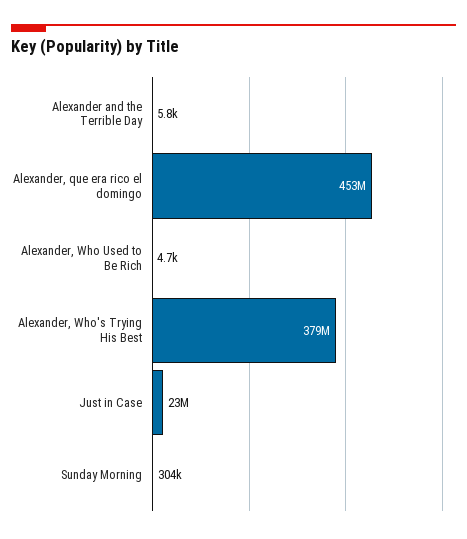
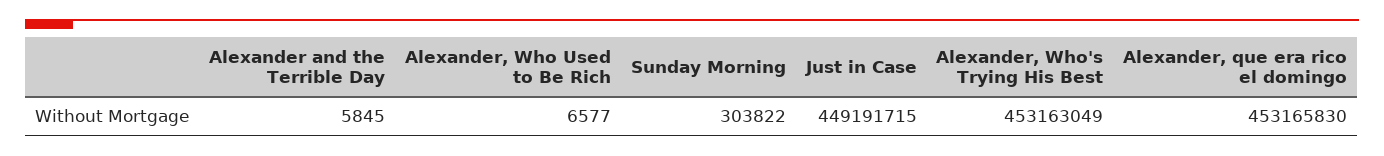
Alexander, Who Used to Be Rich: 4700 -> 6577
Alexander, Who's Trying His Best: 379000000 -> 453163049
Just in Case: 23000000 -> 449191715

